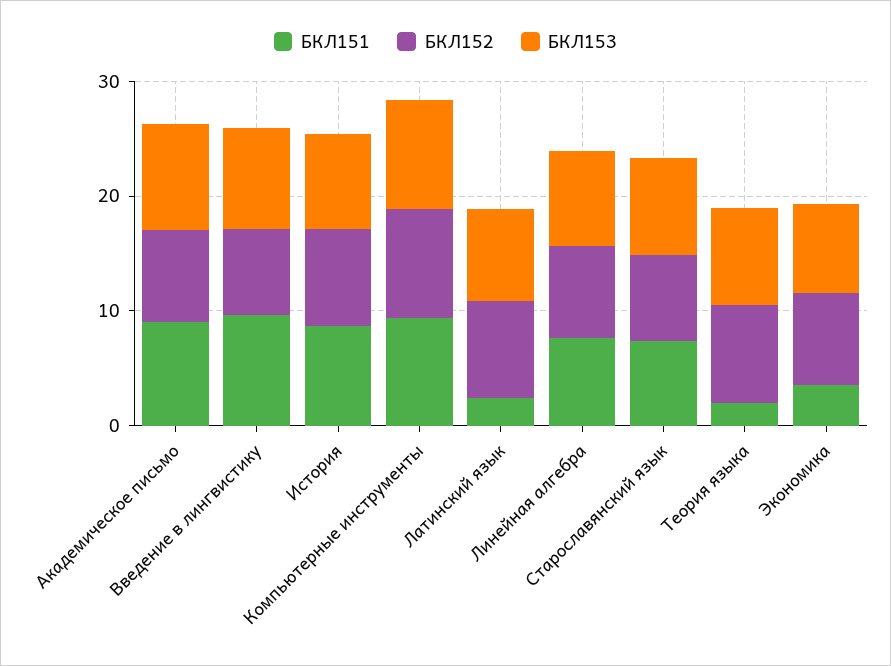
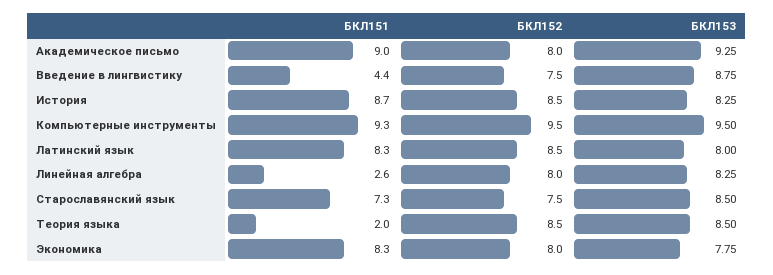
БКЛ151, Введение в лингвистику: 10 -> 4.4
БКЛ151, Латинский язык: 2 -> 8.3
БКЛ151, Линейная алгебра: 8 -> 2.6
БКЛ151, Экономика: 4 -> 8.3

